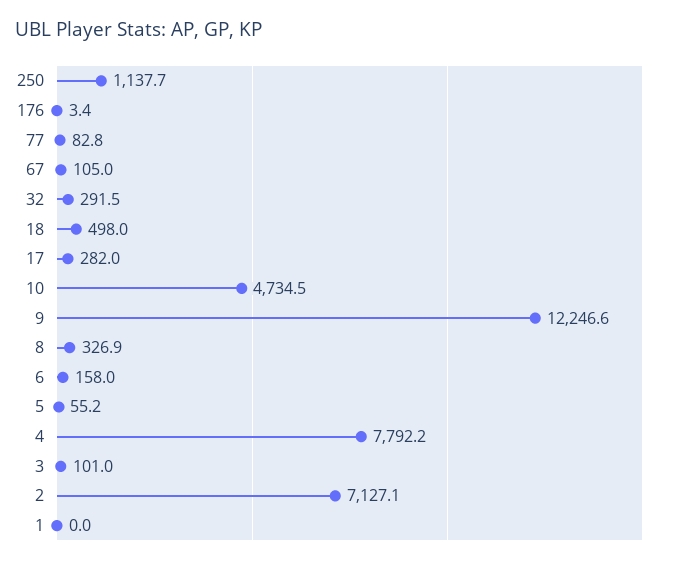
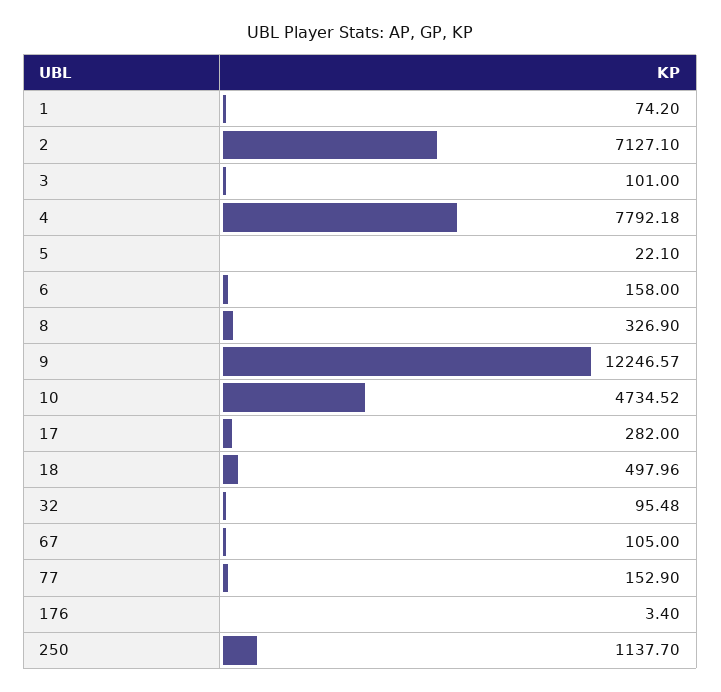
77: 82.8 -> 152.9
32: 291.5 -> 95.48
5: 55.2 -> 22.1
1: 0 -> 74.2

